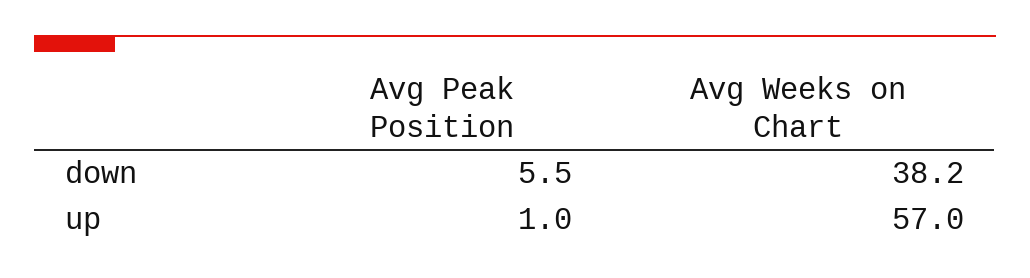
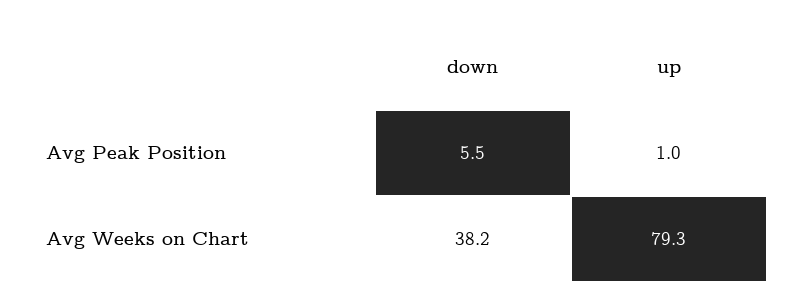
Avg Weeks on Chart, up: 57 -> 79.3

